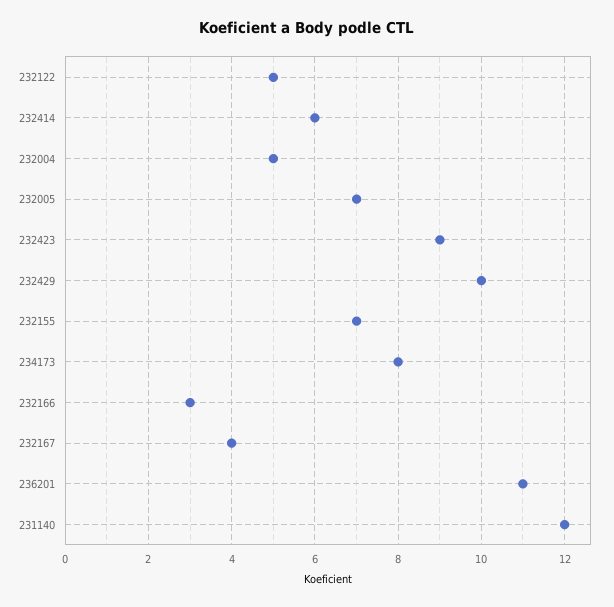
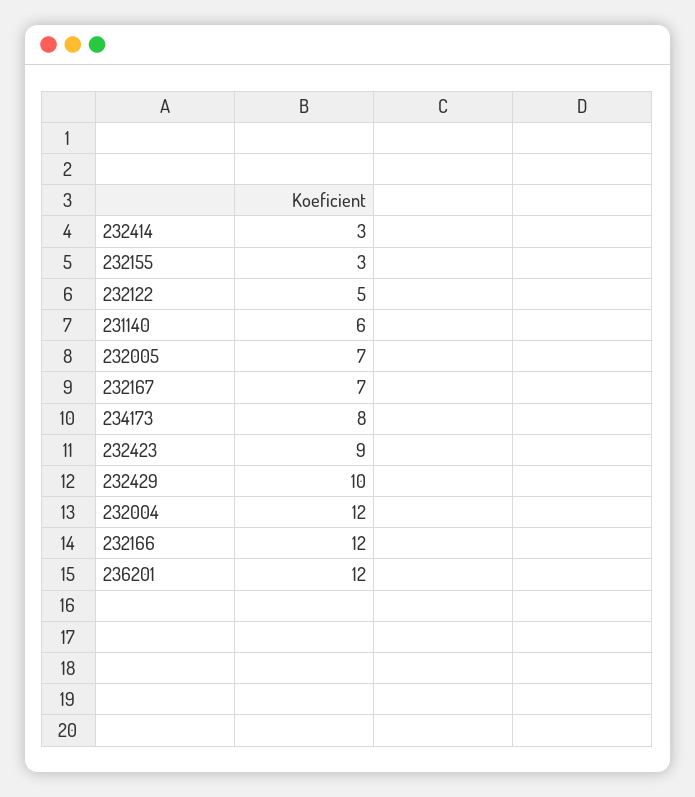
232414: 6 -> 3
232004: 5 -> 12
232155: 7 -> 3
232166: 3 -> 12
232167: 4 -> 7
236201: 11 -> 12
231140: 12 -> 6

